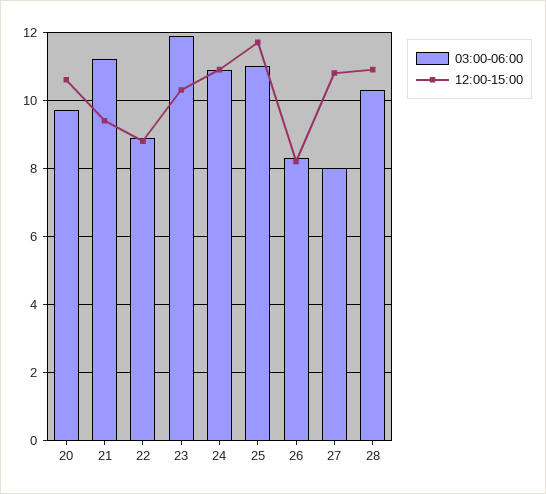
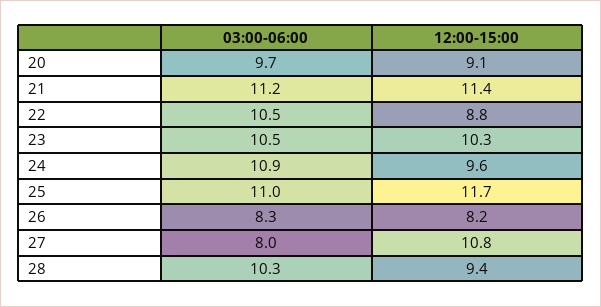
12:00-15:00, 20: 10.5 -> 9.1
12:00-15:00, 21: 9.5 -> 11.4
03:00-06:00, 22: 9 -> 10.5
03:00-06:00, 23: 12 -> 10.5
12:00-15:00, 24: 11 -> 9.6
12:00-15:00, 28: 11 -> 9.4

